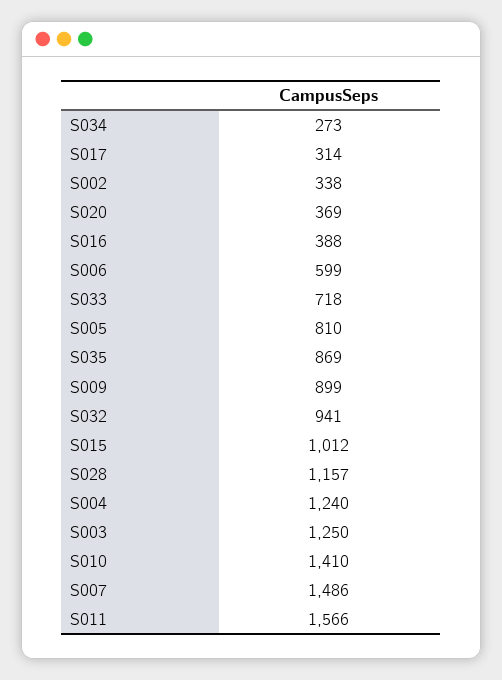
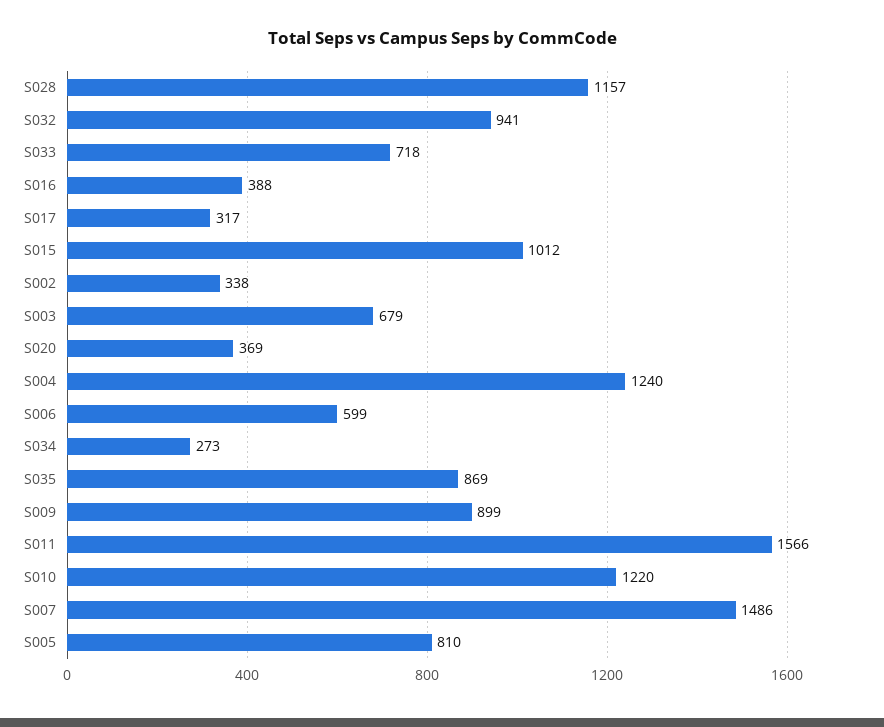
S017: 314 -> 317
S003: 1250 -> 679
S010: 1410 -> 1220

